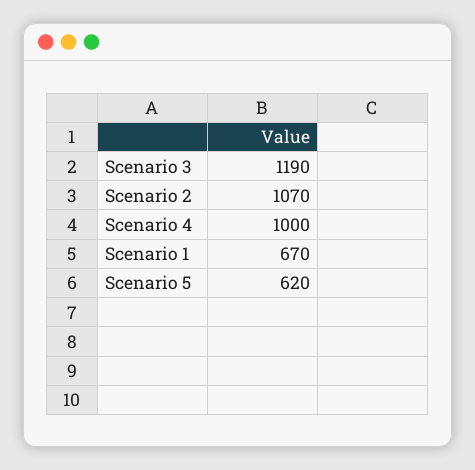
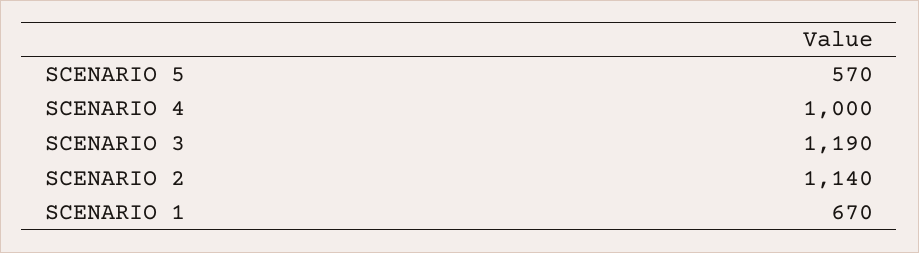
Scenario 2: 1070 -> 1140
Scenario 5: 620 -> 570

